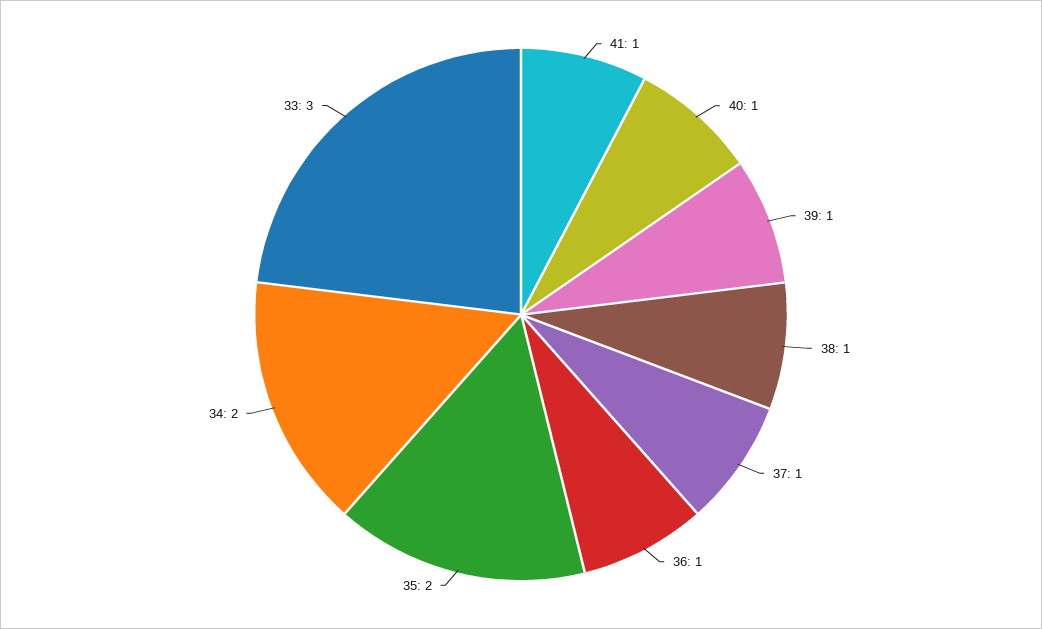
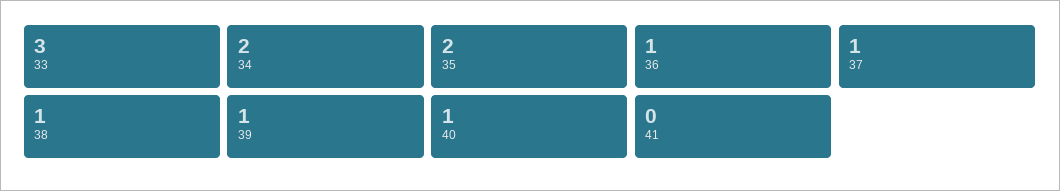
41: 1 -> 0

